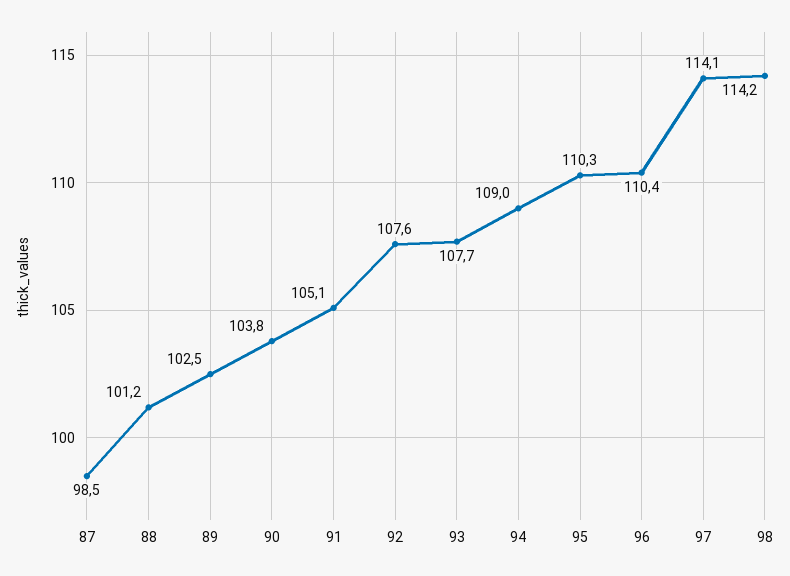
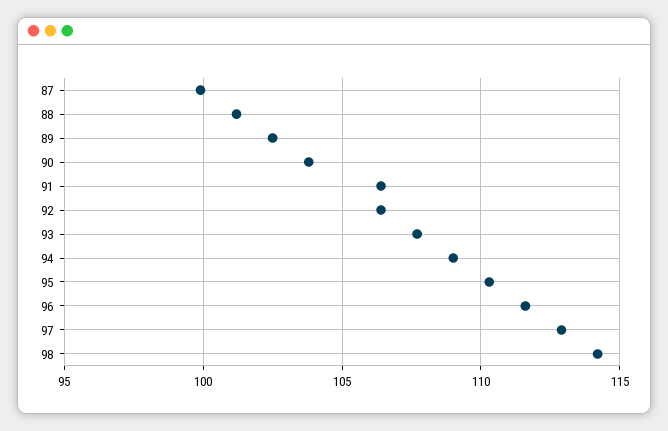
87: 98.5 -> 100
91: 105.1 -> 106.5
92: 107.6 -> 106.5
96: 110.4 -> 111.5
97: 114.1 -> 113

